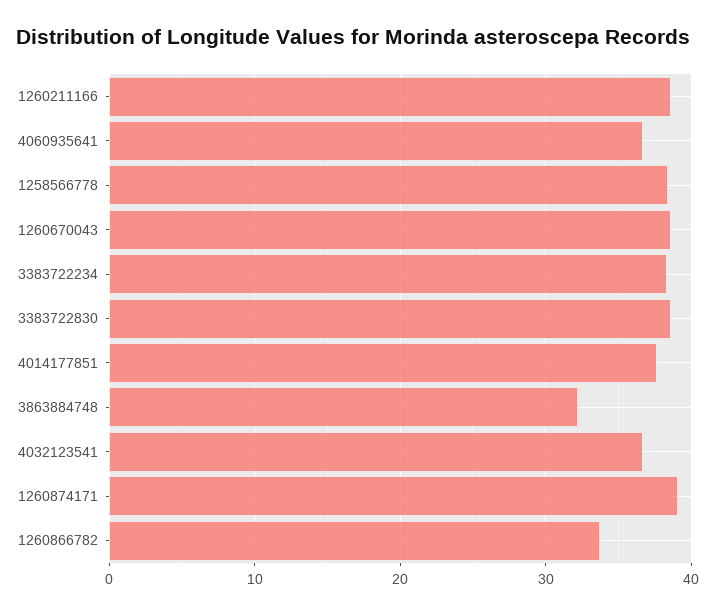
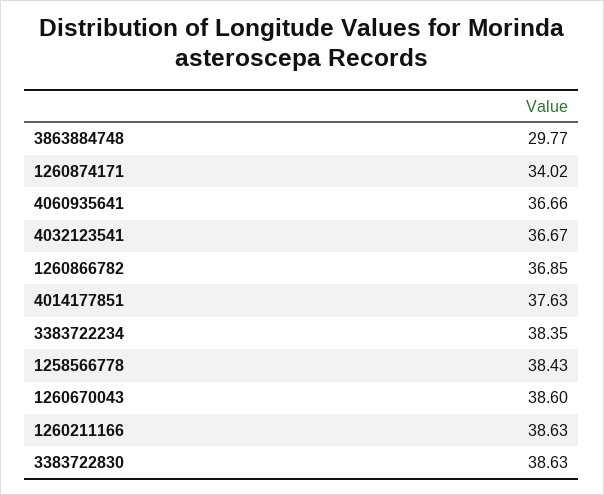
3863884748: 32 -> 29.77
1260874171: 39 -> 34.02
1260866782: 34 -> 36.85

